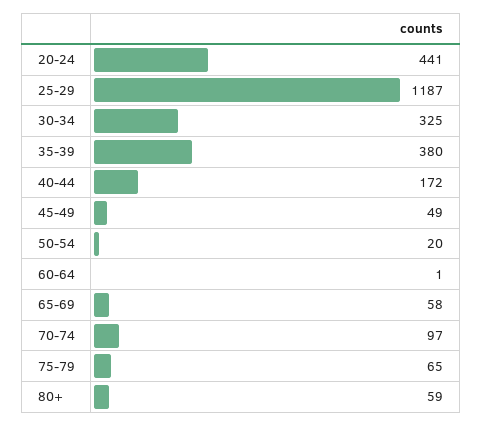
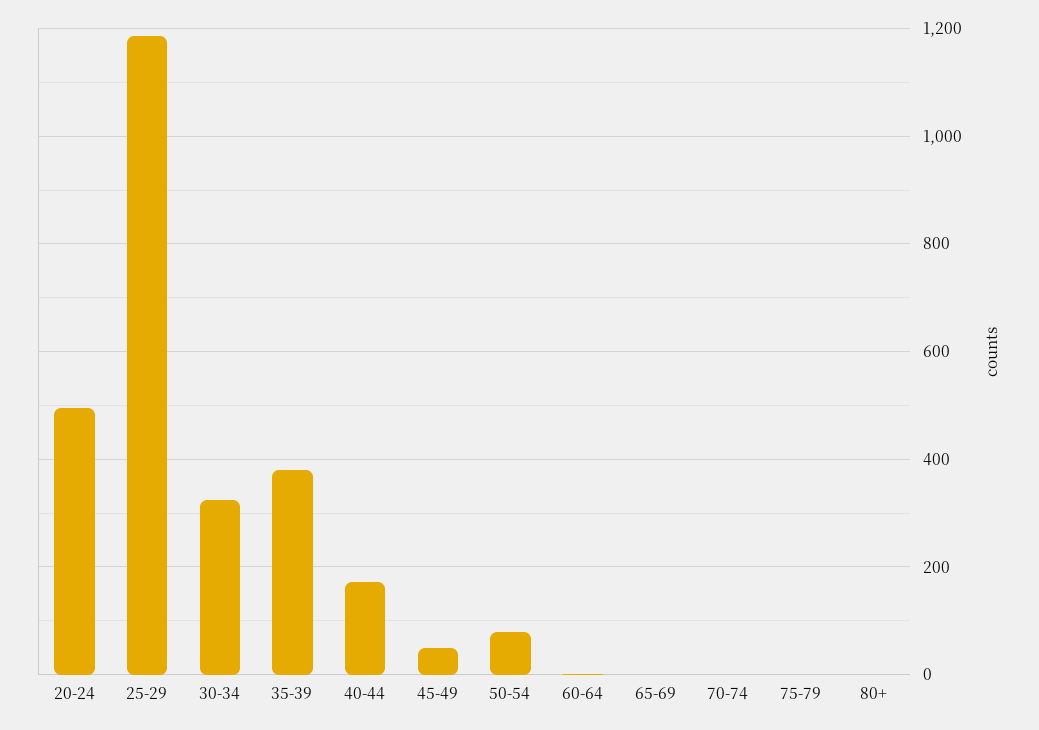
20-24: 441 -> 500
50-54: 20 -> 80
65-69: 58 -> 0
70-74: 97 -> 0
75-79: 65 -> 0
80+: 59 -> 0

